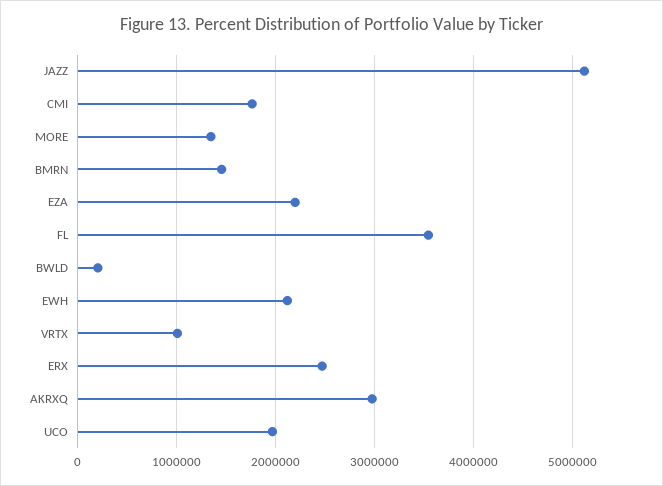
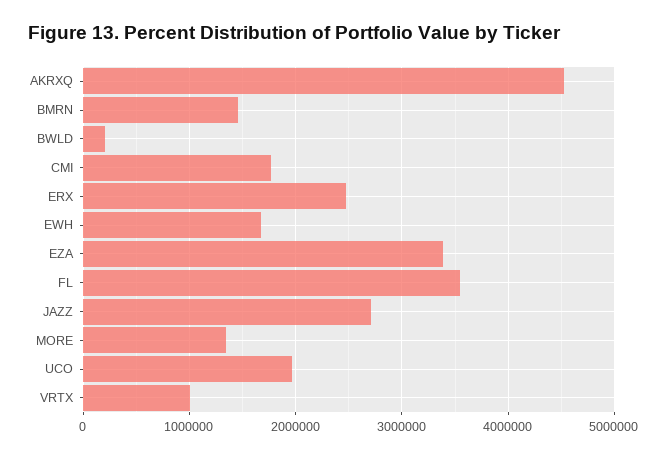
JAZZ: 5100000 -> 2700000
EZA: 2200000 -> 3400000
EWH: 2100000 -> 1700000
AKRXQ: 3000000 -> 4500000

